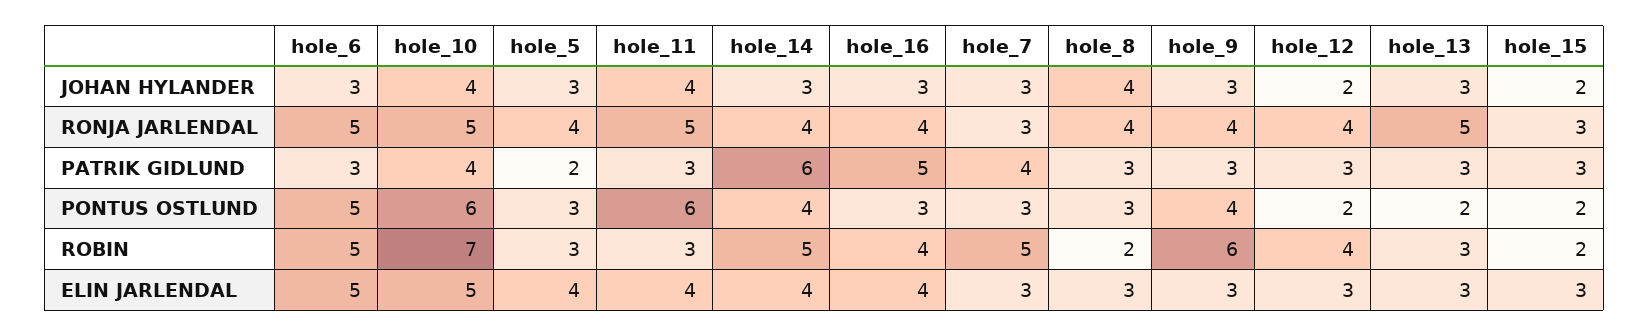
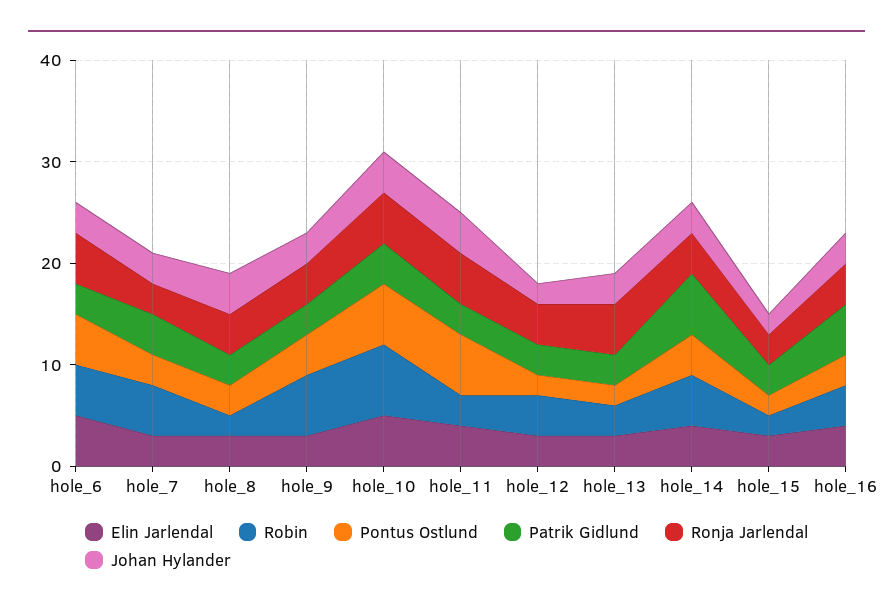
JOHAN HYLANDER, hole_5: 3 -> none
RONJA JARLENDAL, hole_5: 4 -> none
PATRIK GIDLUND, hole_5: 2 -> none
PONTUS OSTLUND, hole_5: 3 -> none
ROBIN, hole_5: 3 -> none
ELIN JARLENDAL, hole_5: 4 -> none

